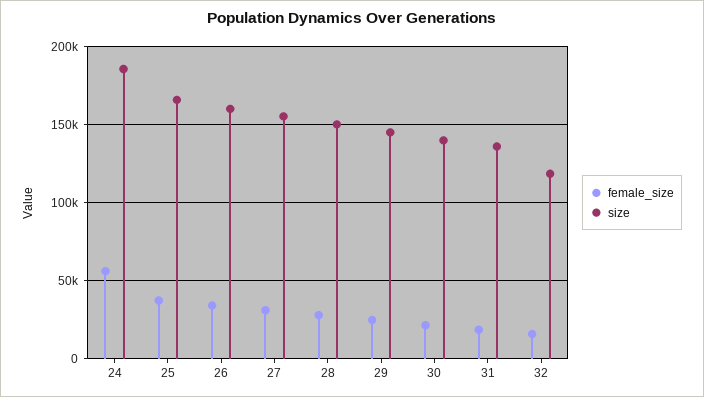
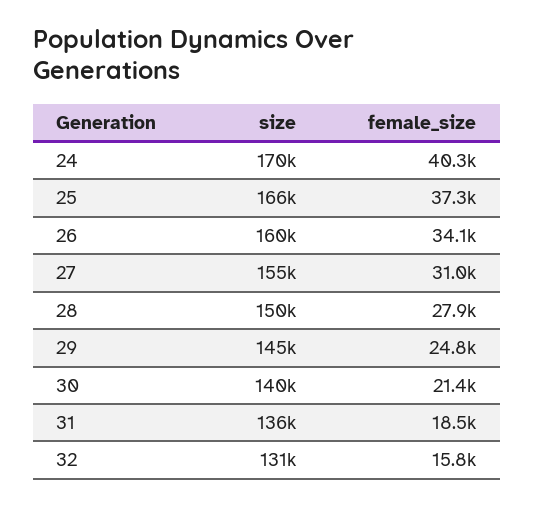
female_size, 24: 55000 -> 40300
size, 24: 185000 -> 170000
size, 32: 120000 -> 131000

